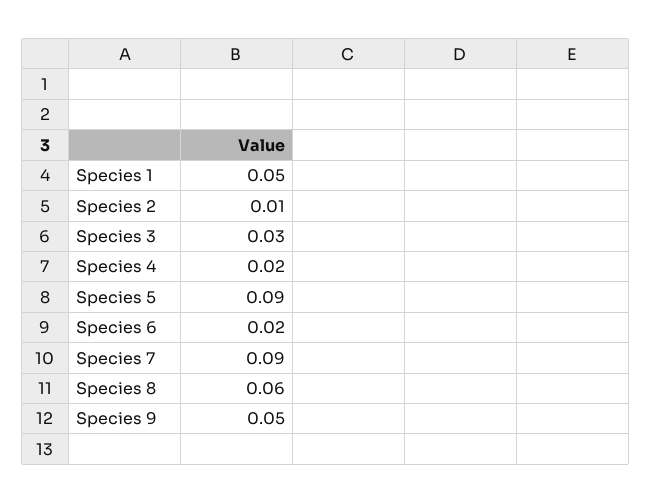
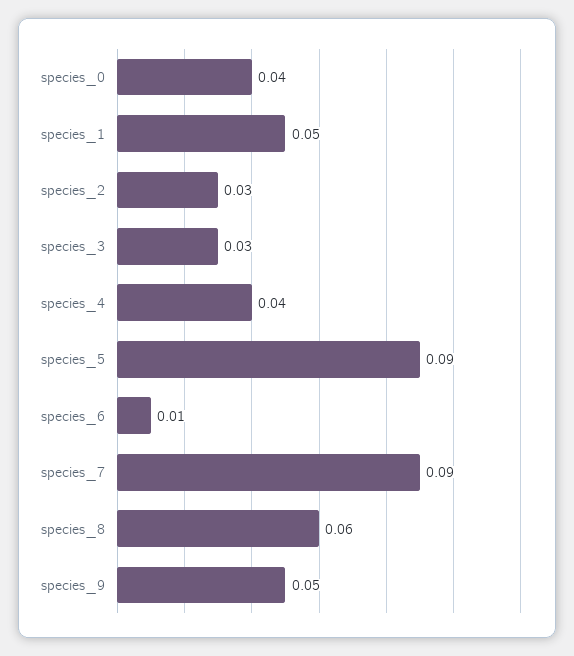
Species 2: 0.01 -> 0.03
Species 4: 0.02 -> 0.04
Species 6: 0.02 -> 0.01
species_0: none -> 0.04

